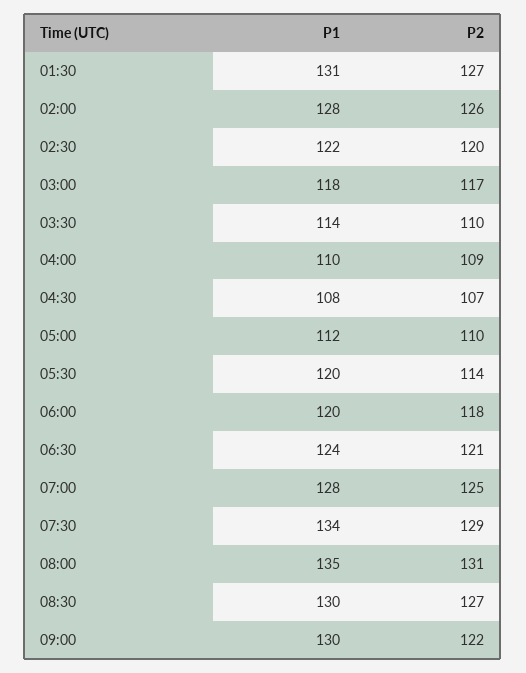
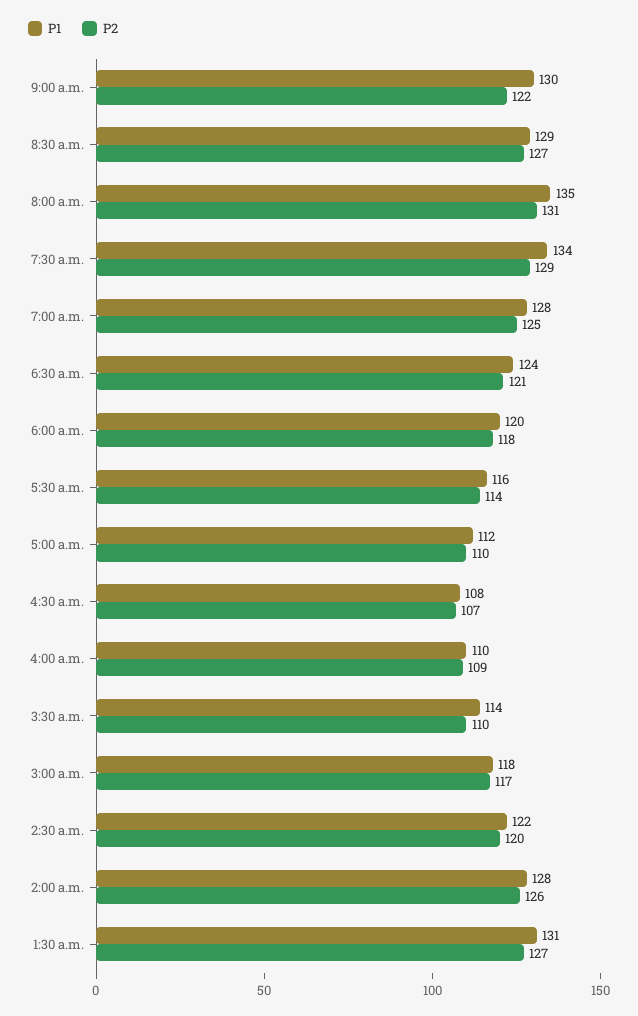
P1, 05:30: 120 -> 116
P1, 08:30: 130 -> 129

